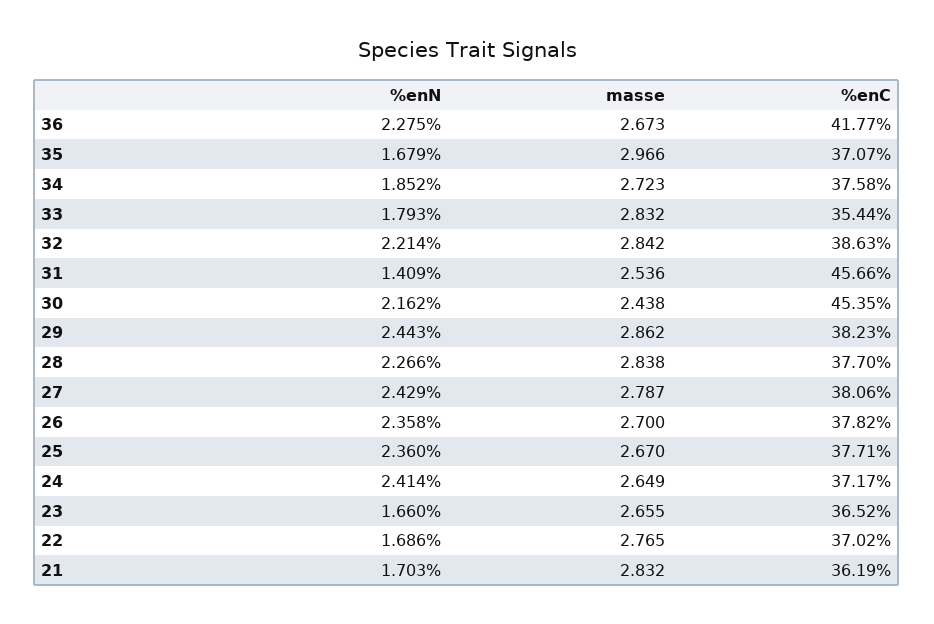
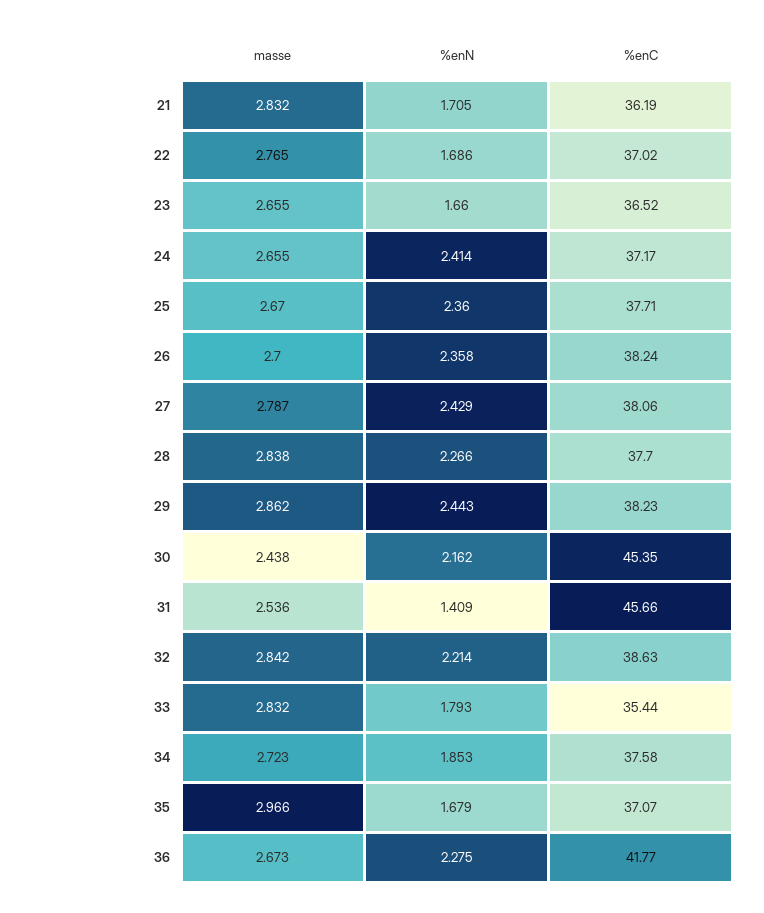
%enN, 34: 1.852 -> 1.853
%enC, 26: 37.82 -> 38.24
masse, 24: 2.649 -> 2.655
%enN, 21: 1.703 -> 1.705

